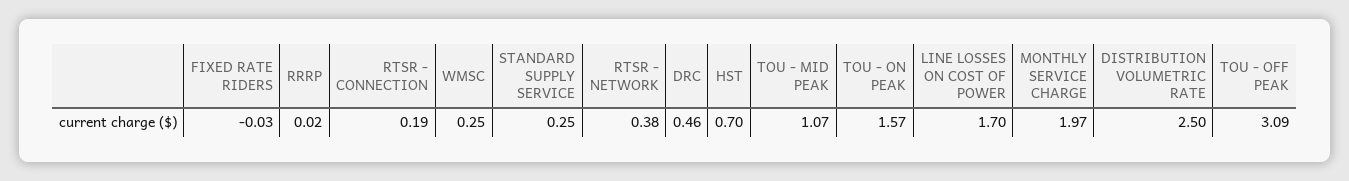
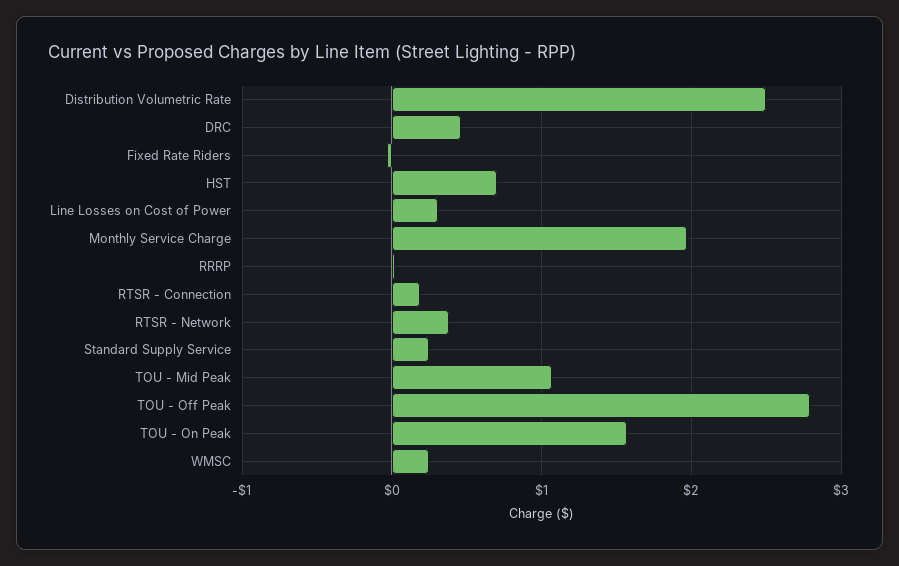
LINE LOSSES ON COST OF POWER: 1.7 -> 0.3
TOU - OFF PEAK: 3.09 -> 2.8

